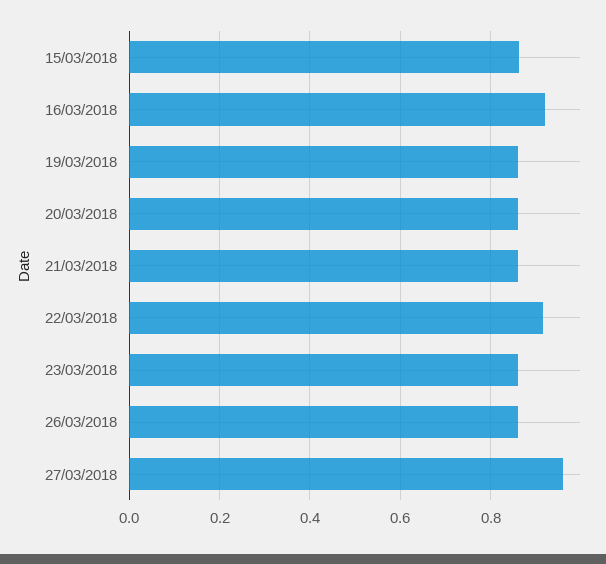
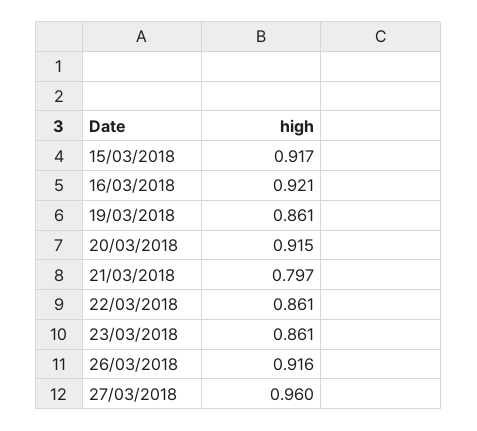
15/03/2018: 0.86 -> 0.917
20/03/2018: 0.86 -> 0.915
21/03/2018: 0.86 -> 0.797
22/03/2018: 0.92 -> 0.861
26/03/2018: 0.86 -> 0.916

